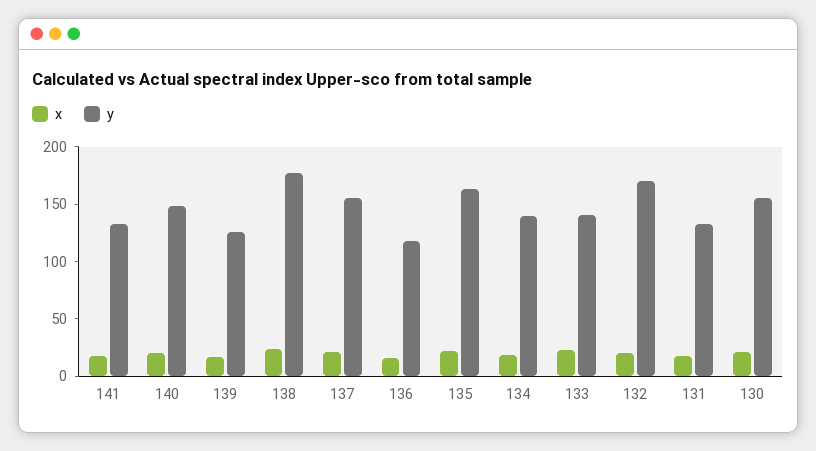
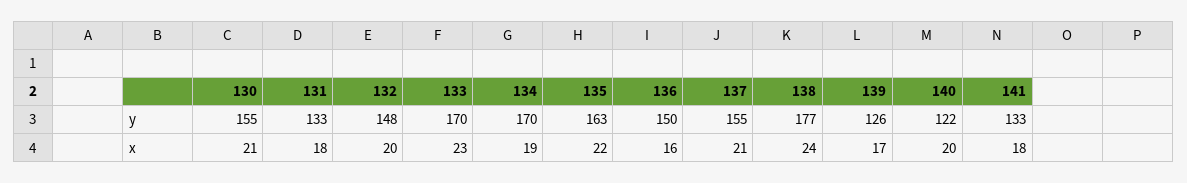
y, 140: 150 -> 122
y, 136: 120 -> 150
y, 134: 140 -> 170
y, 133: 140 -> 170
y, 132: 170 -> 148

